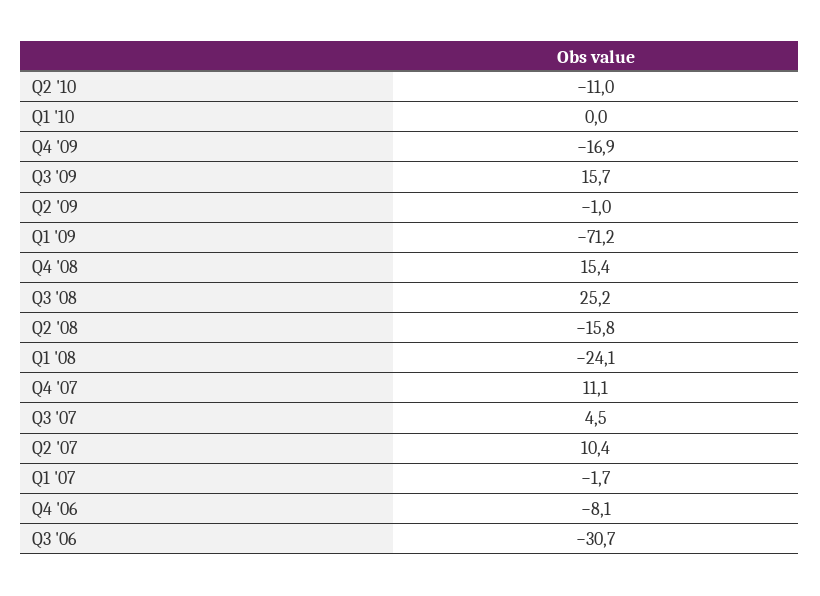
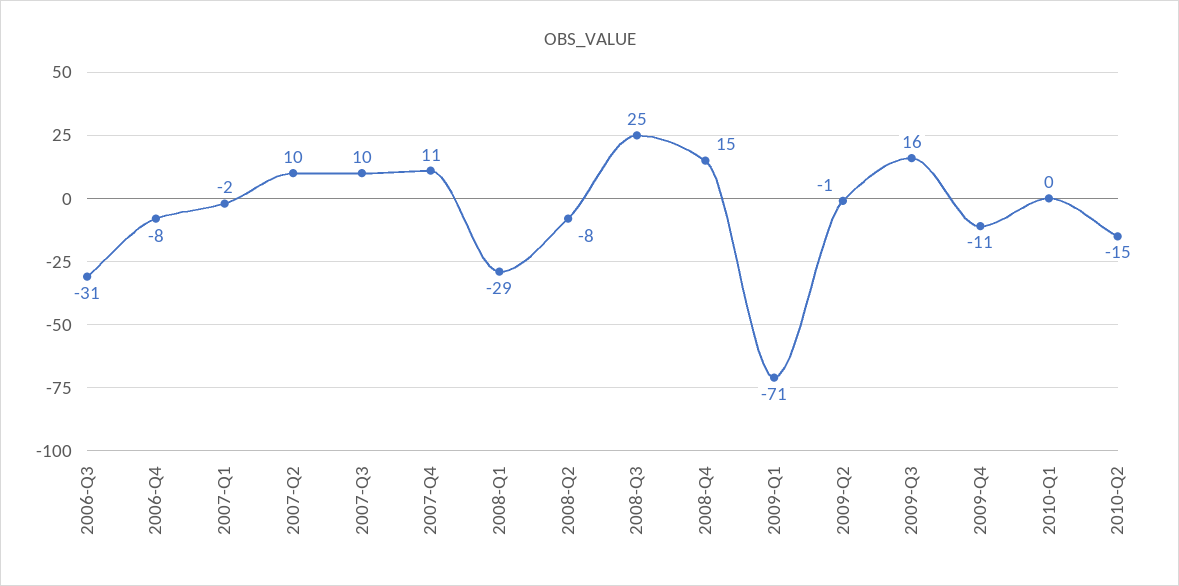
Q2 '10: -11 -> -15
Q4 '09: -16.9 -> -11
Q2 '08: -15.8 -> -8
Q1 '08: -24.1 -> -29
Q3 '07: 4.5 -> 10

